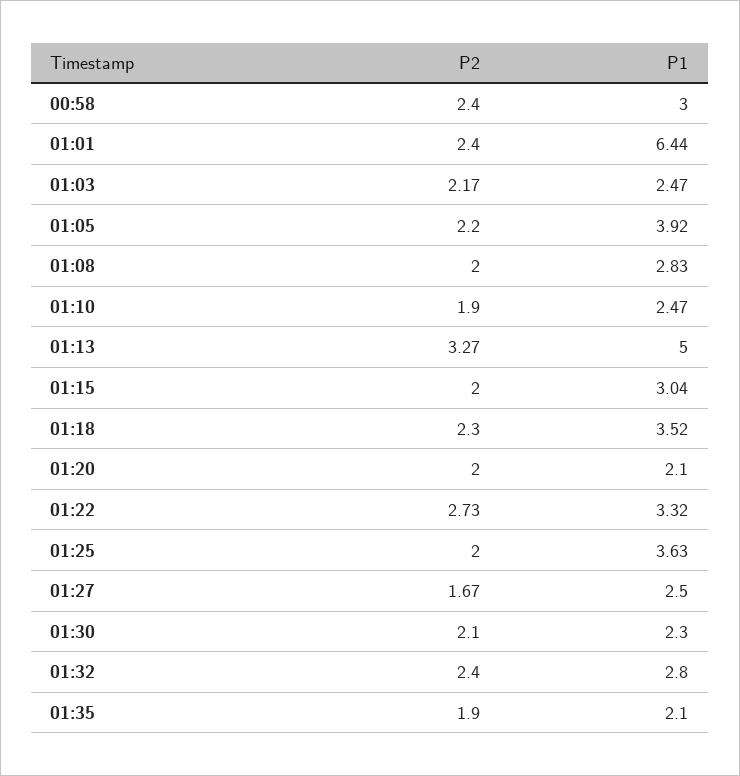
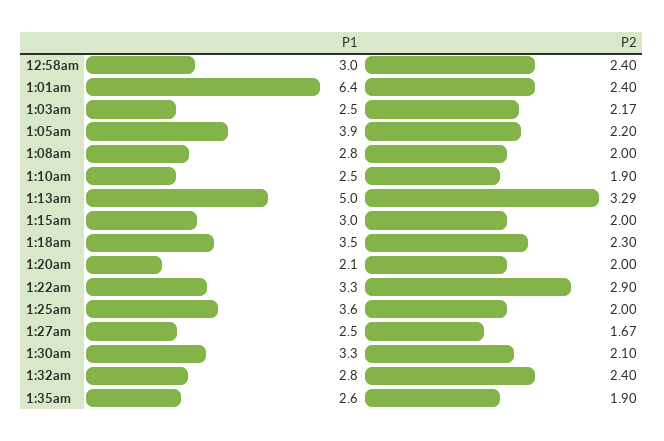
P2, 01:13: 3.27 -> 3.29
P2, 01:22: 2.73 -> 2.9
P1, 01:30: 2.3 -> 3.3
P1, 01:35: 2.1 -> 2.6

